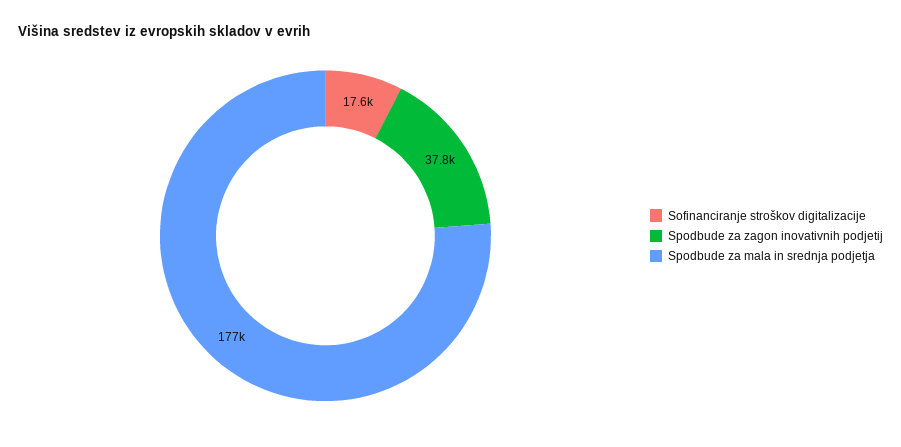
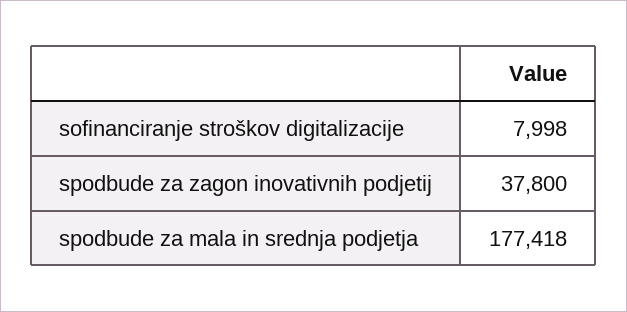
Sofinanciranje stroškov digitalizacije: 17600 -> 7998

